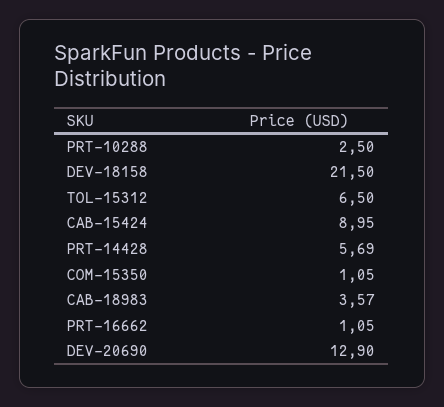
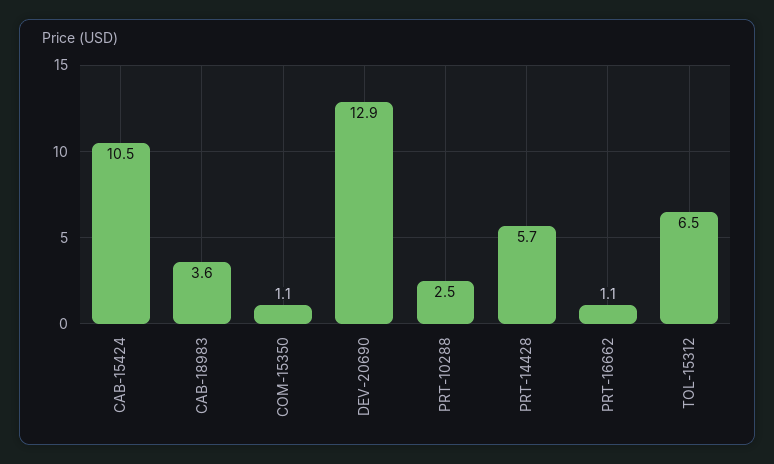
DEV-18158: 21.5 -> none
CAB-15424: 8.95 -> 10.5

